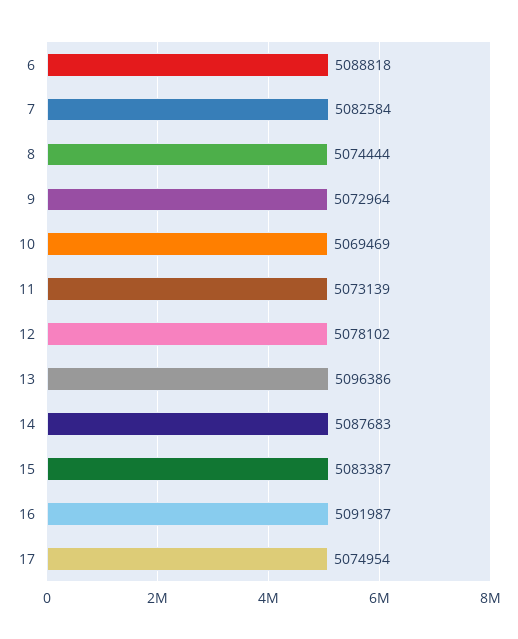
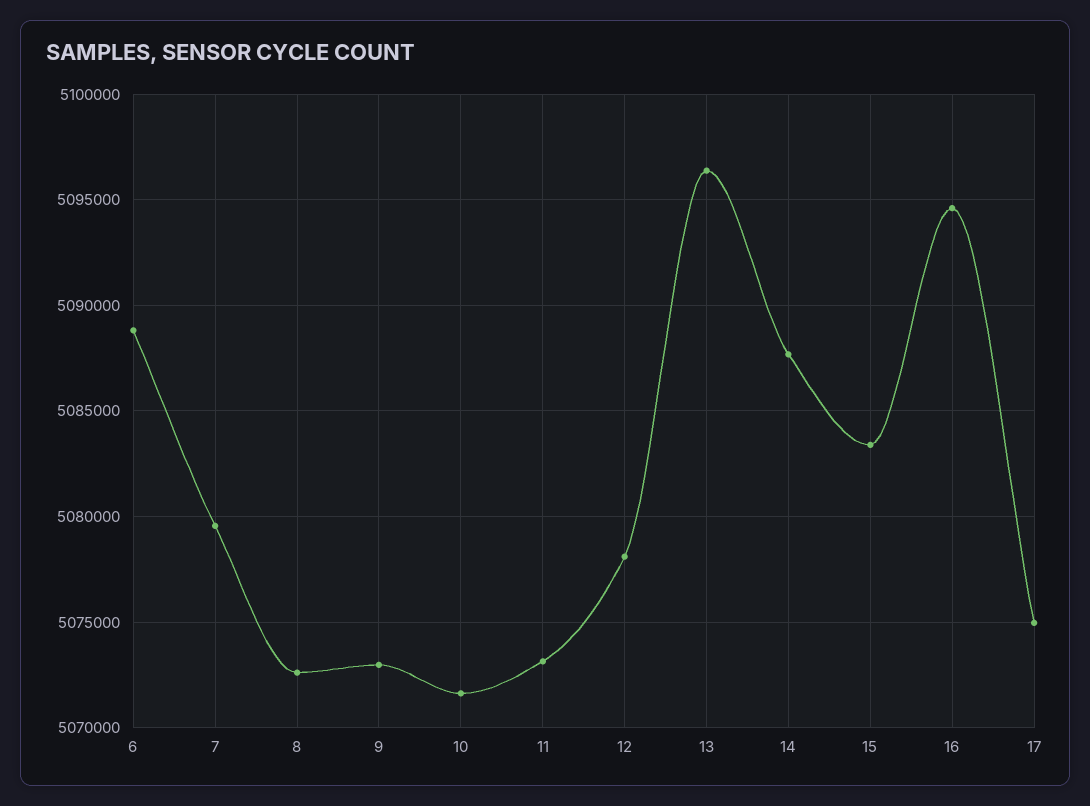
7: 5082584 -> 5079500
8: 5074444 -> 5072500
10: 5069469 -> 5071500
16: 5091987 -> 5094500

